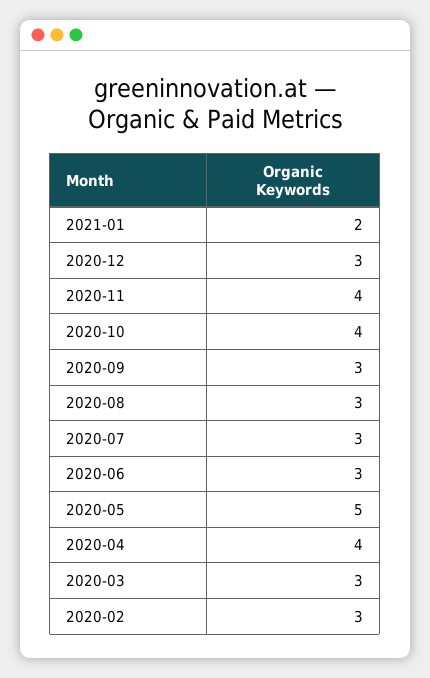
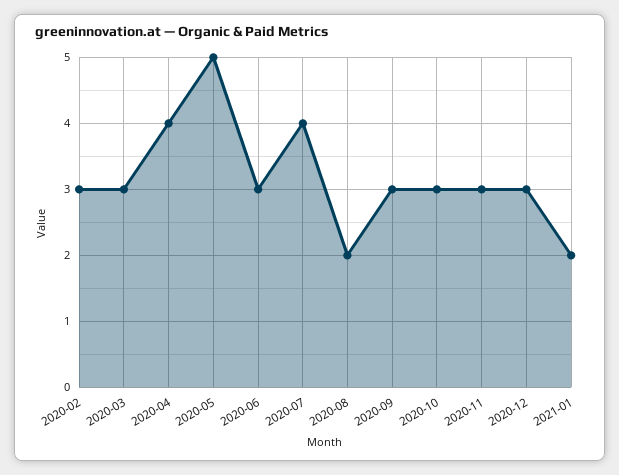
2020-11: 4 -> 3
2020-10: 4 -> 3
2020-08: 3 -> 2
2020-07: 3 -> 4

